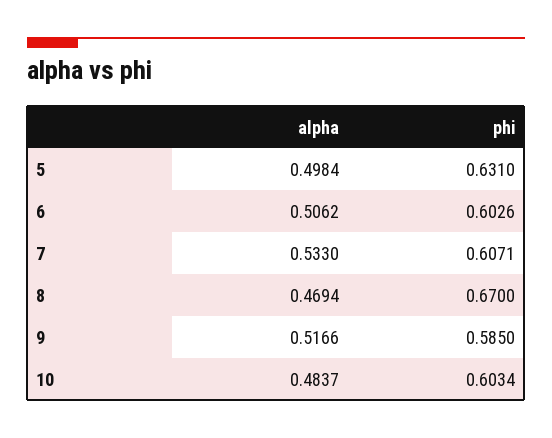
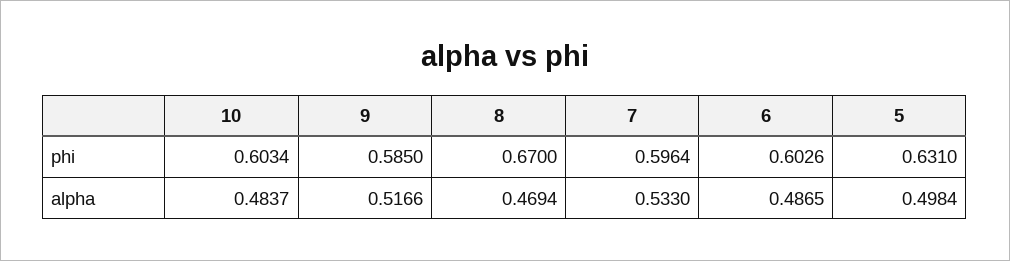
alpha, 6: 0.5062 -> 0.4865
phi, 7: 0.6071 -> 0.5964

